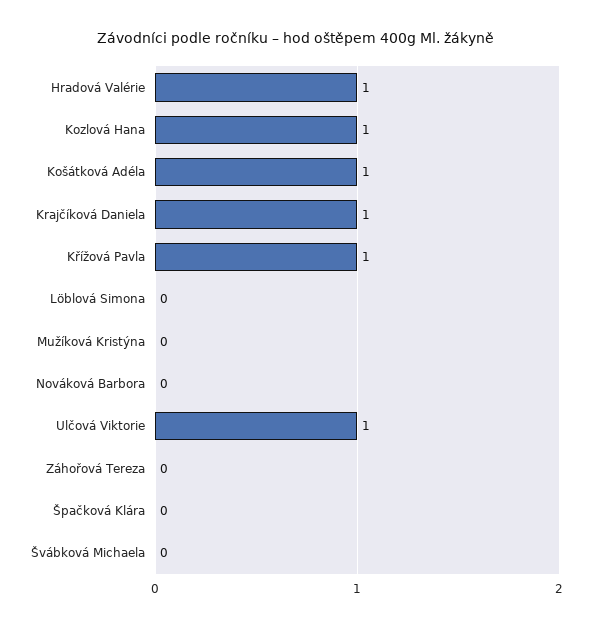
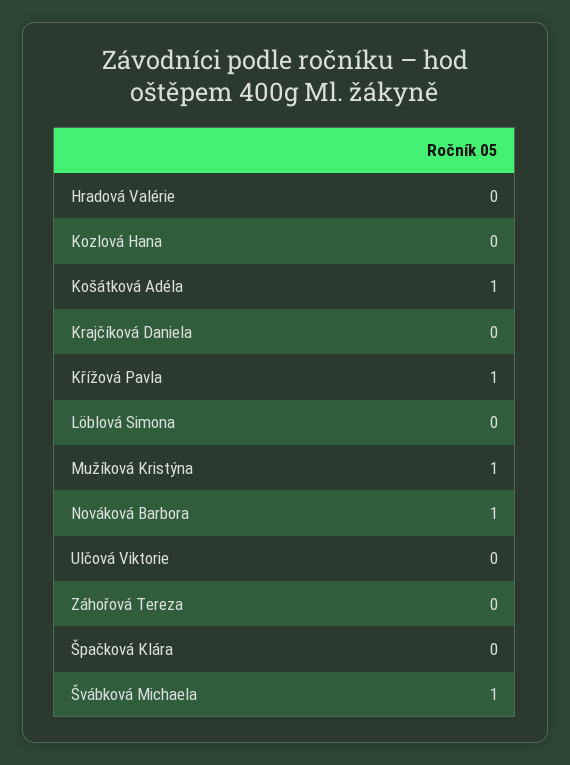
Hradová Valérie: 1 -> 0
Kozlová Hana: 1 -> 0
Krajčíková Daniela: 1 -> 0
Mužíková Kristýna: 0 -> 1
Nováková Barbora: 0 -> 1
Ulčová Viktorie: 1 -> 0
Švábková Michaela: 0 -> 1

